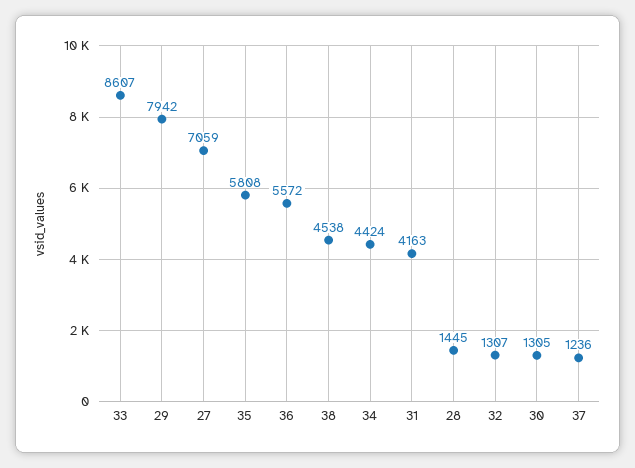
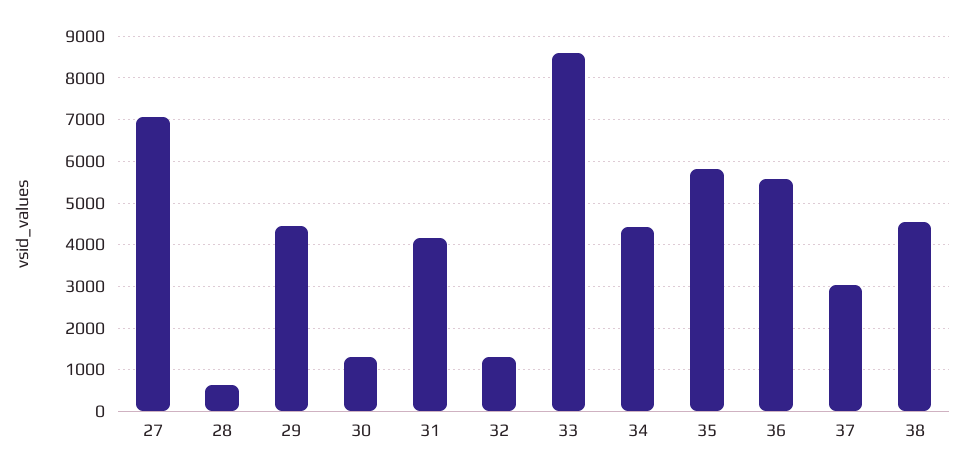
29: 7942 -> 4400
28: 1445 -> 600
37: 1236 -> 3000

